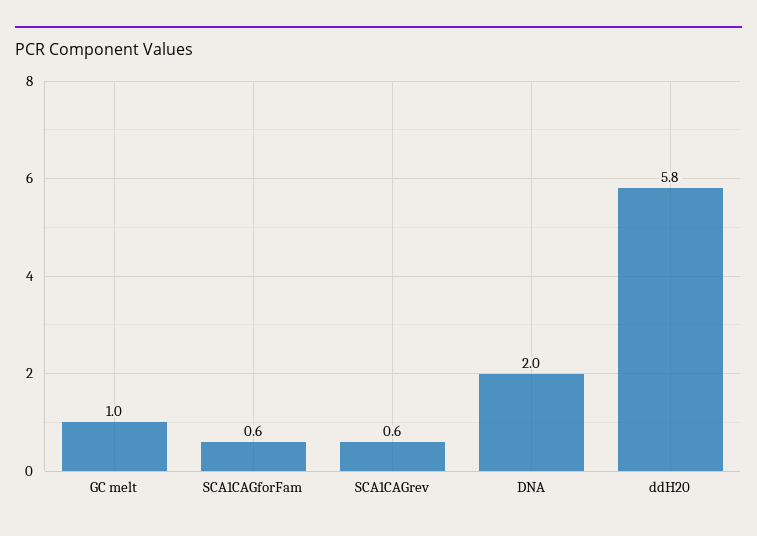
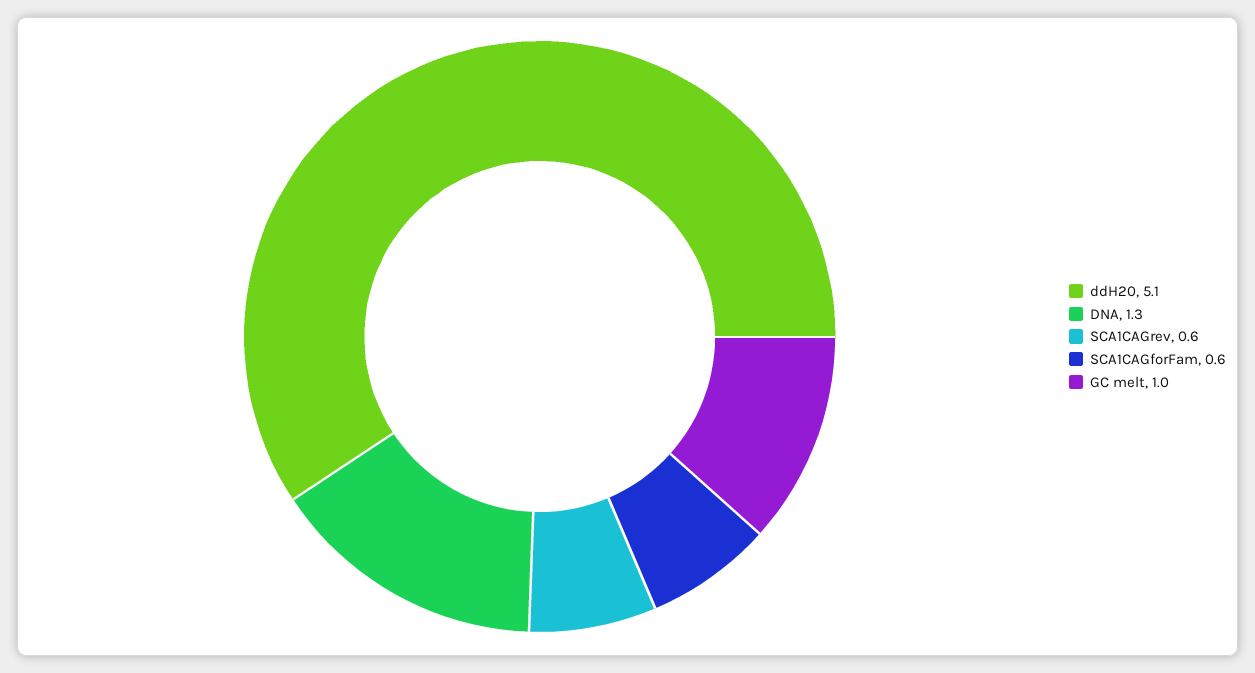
DNA: 2 -> 1.3
ddH20: 5.8 -> 5.1

